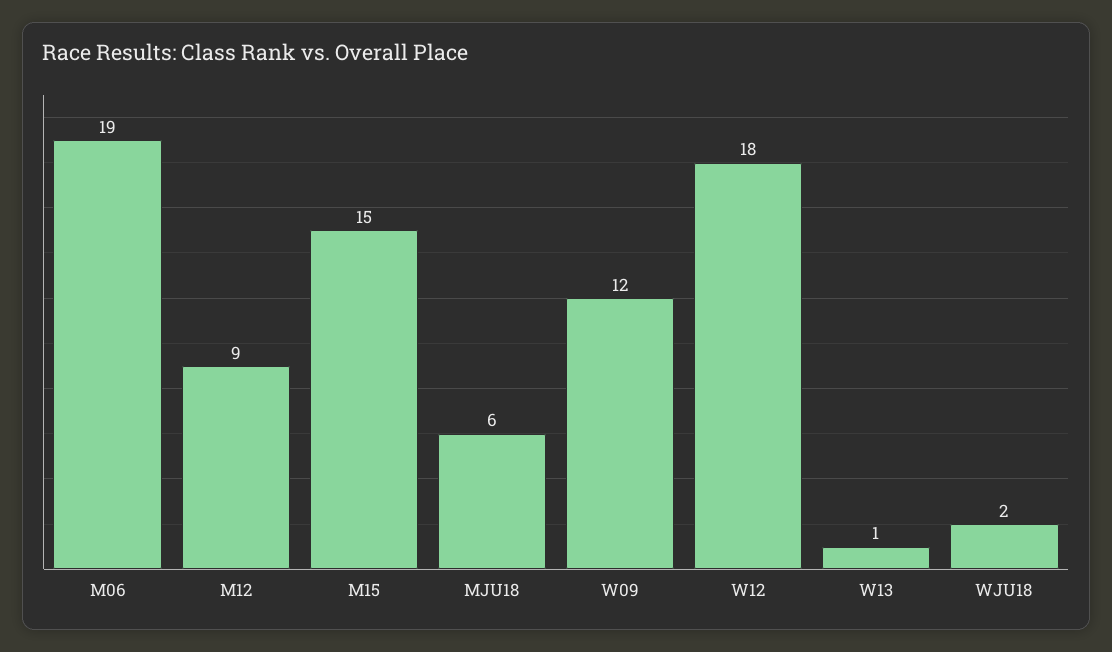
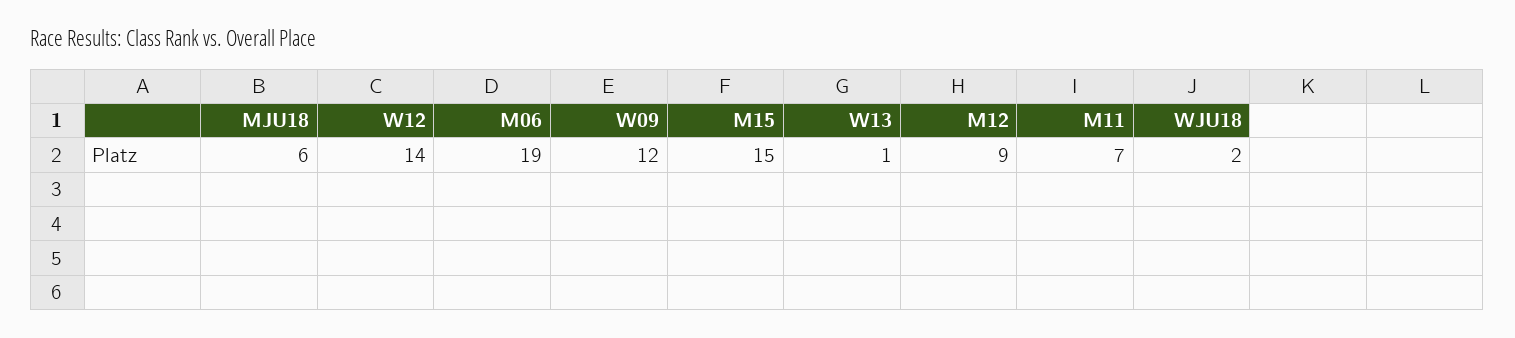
W12: 18 -> 14
M11: none -> 7

